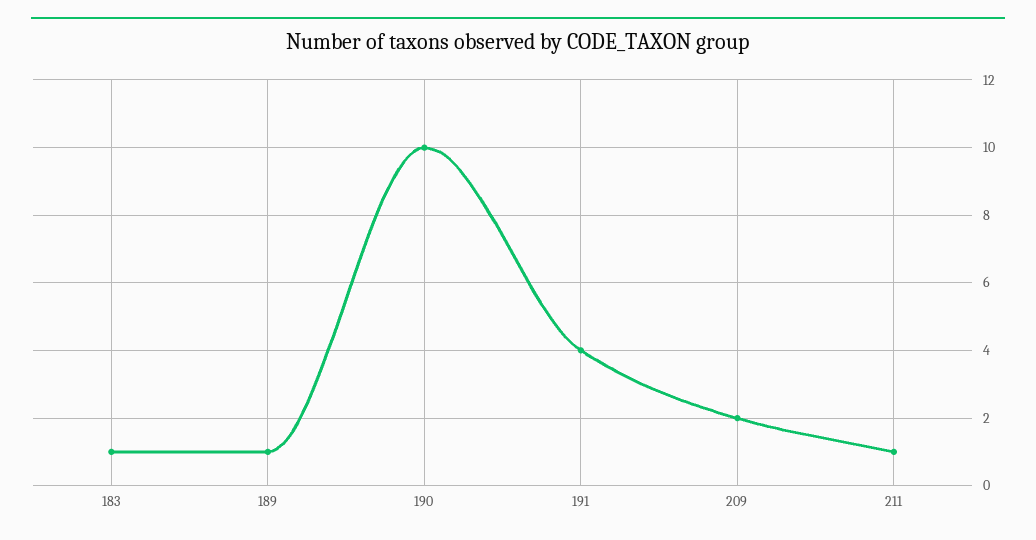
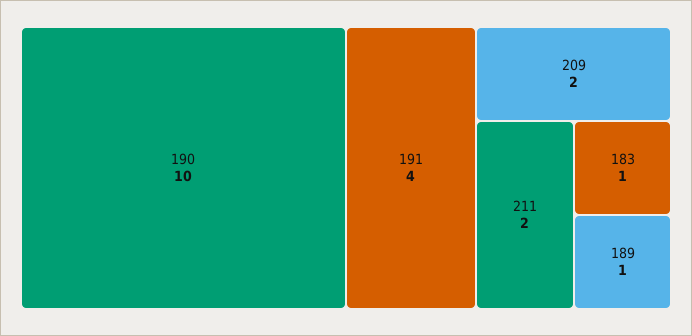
211: 1 -> 2

